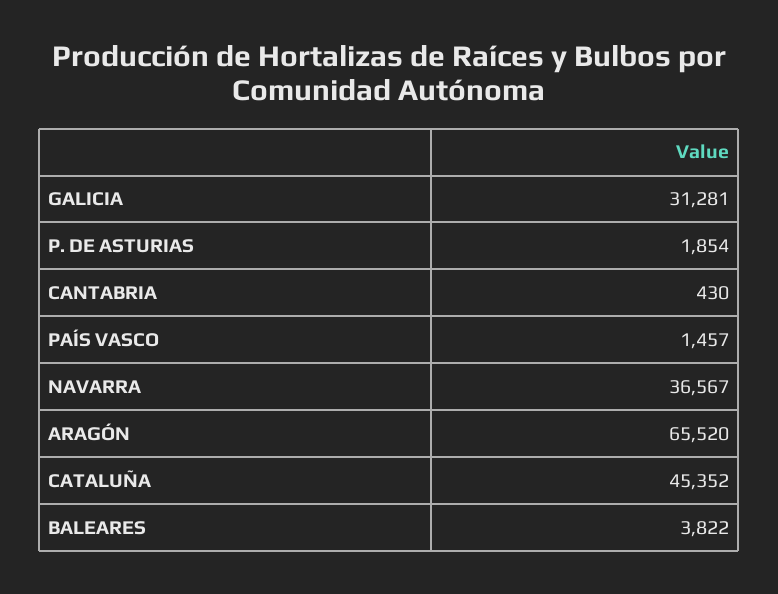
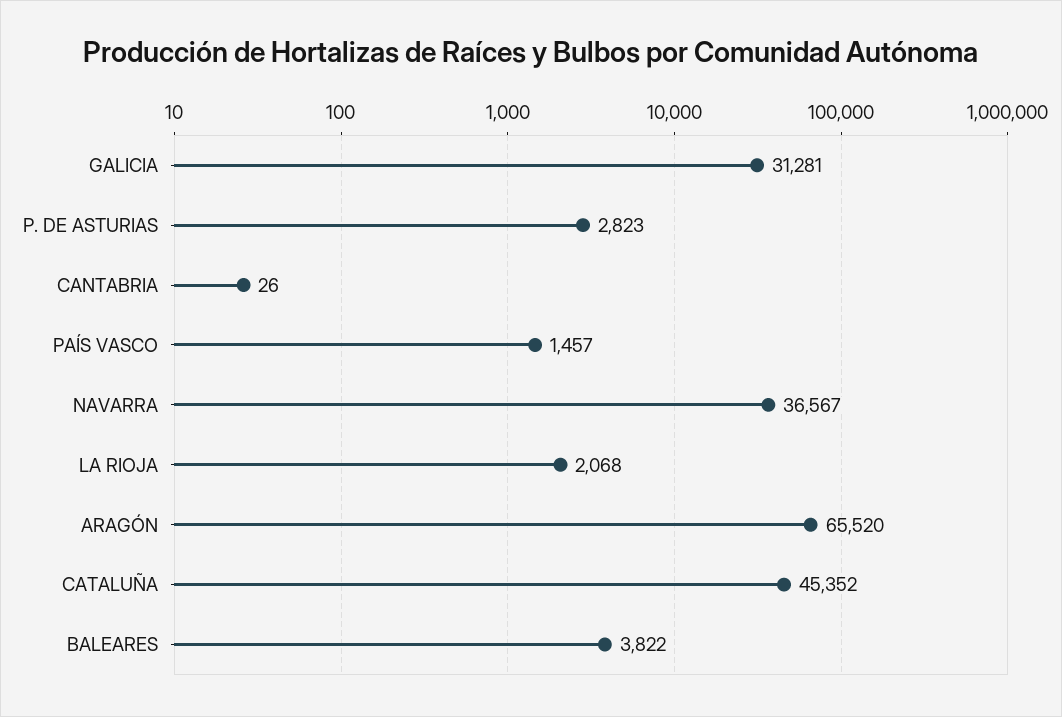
P. DE ASTURIAS: 1854 -> 2823
CANTABRIA: 430 -> 26
LA RIOJA: none -> 2068

